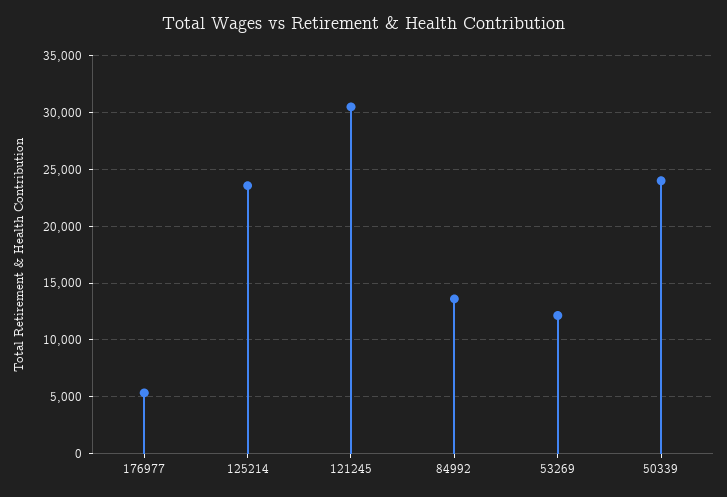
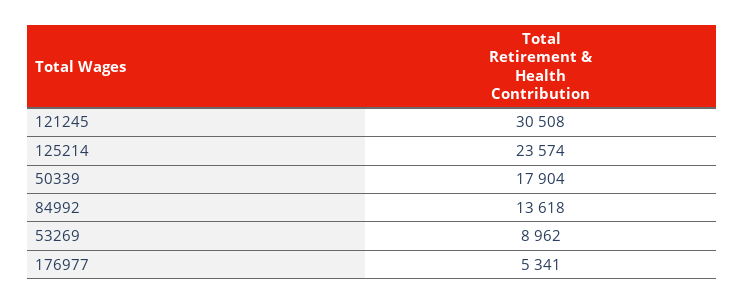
53269: 12000 -> 8962
50339: 24000 -> 17904

